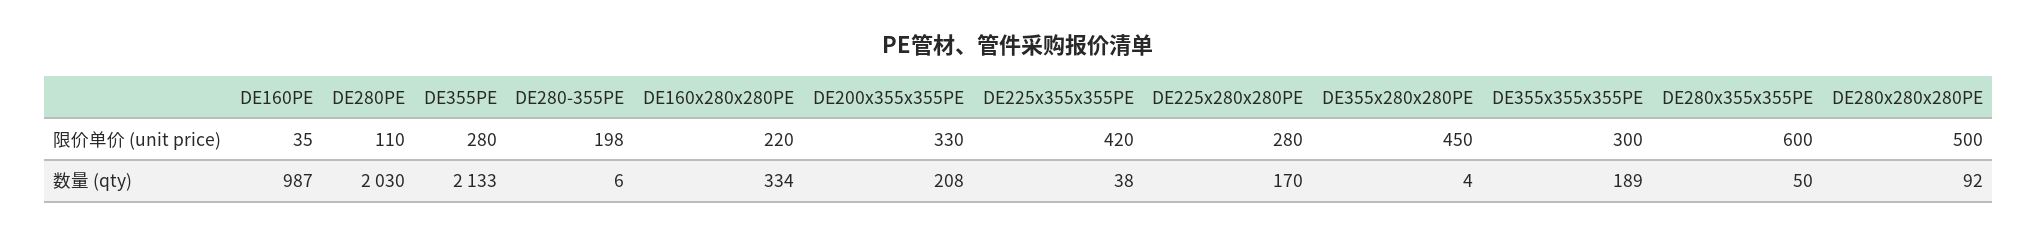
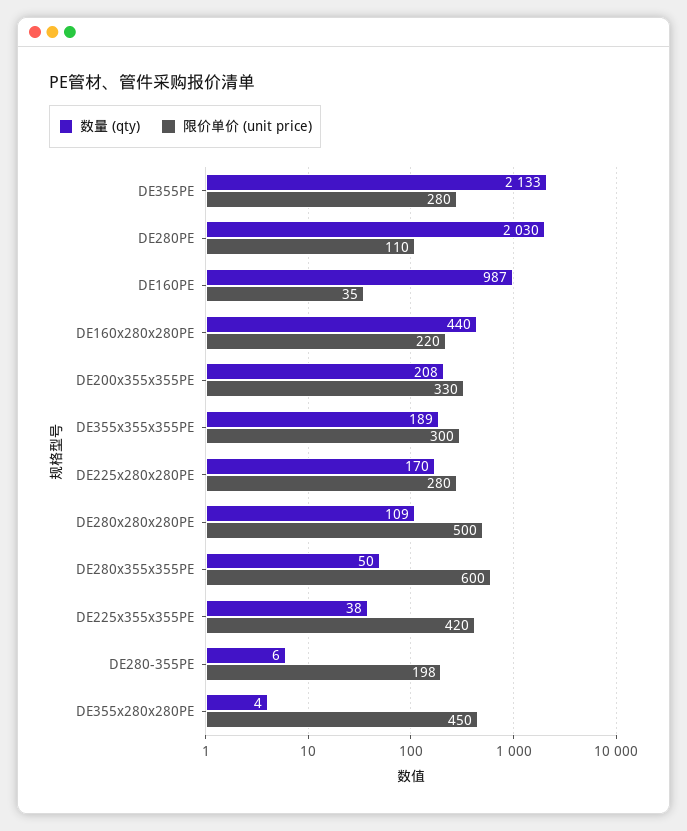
数量 (qty), DE160x280x280PE: 334 -> 440
数量 (qty), DE280x280x280PE: 92 -> 109

